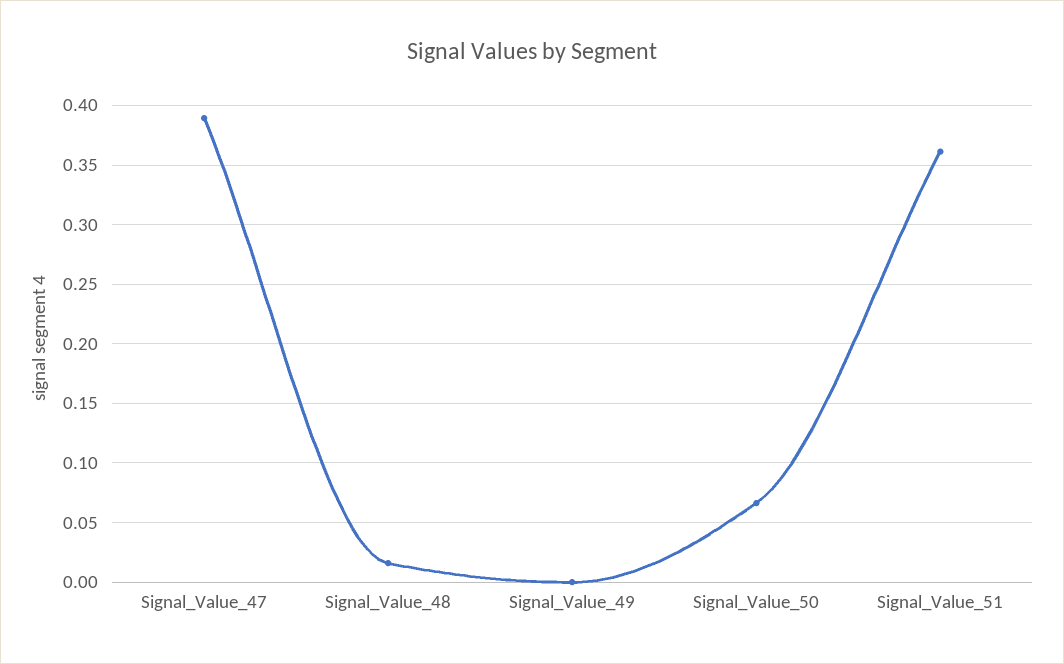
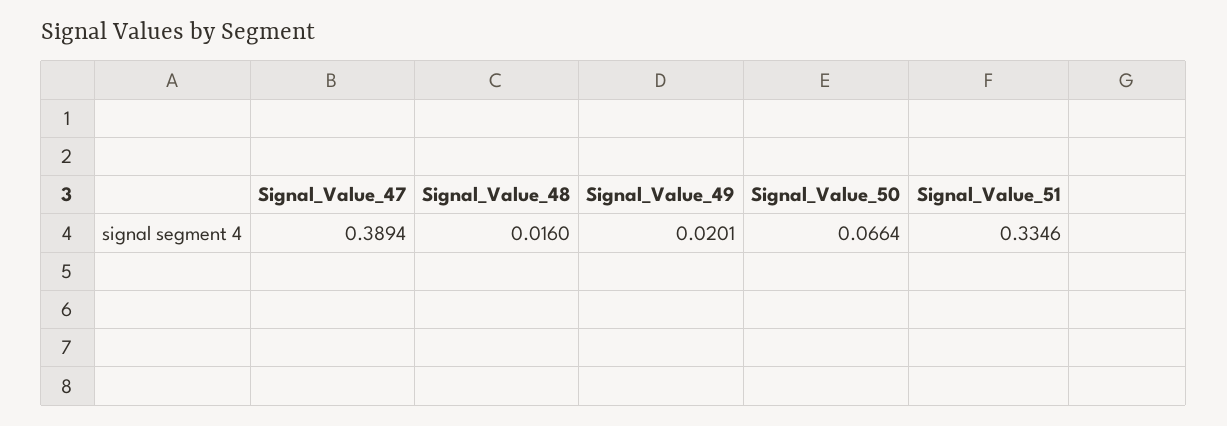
Signal_Value_49: 0 -> 0.0201
Signal_Value_51: 0.36 -> 0.3346

